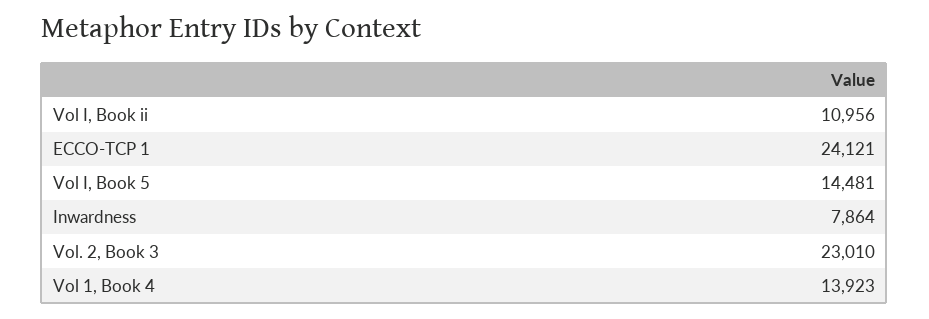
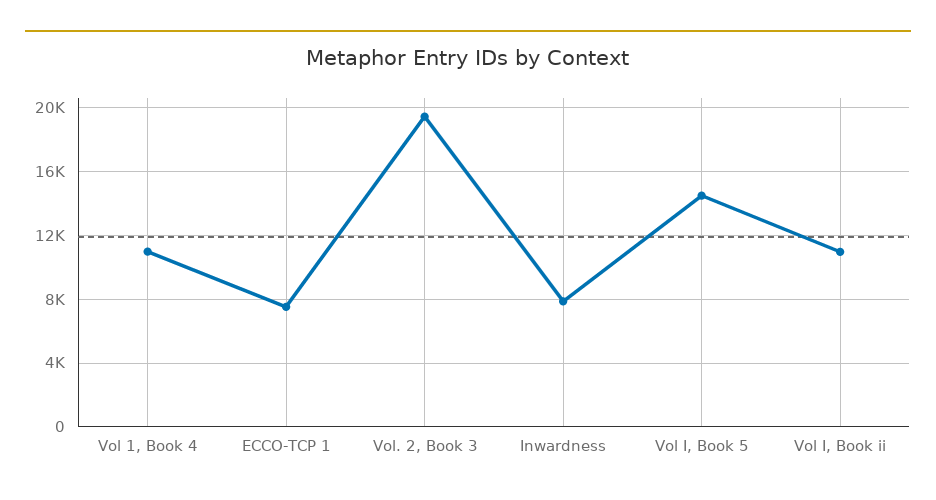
ECCO-TCP 1: 24121 -> 7500
Vol. 2, Book 3: 23010 -> 19500
Vol 1, Book 4: 13923 -> 11000

